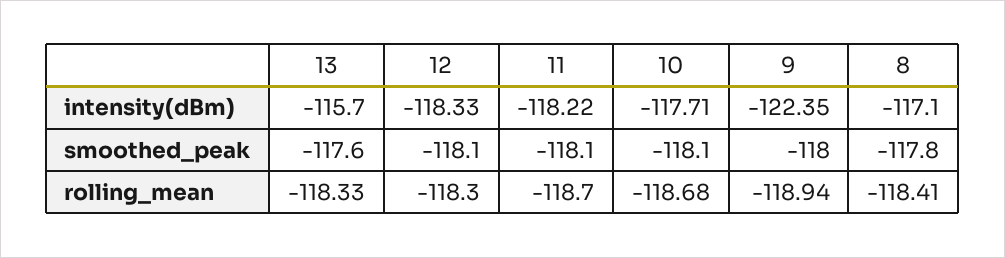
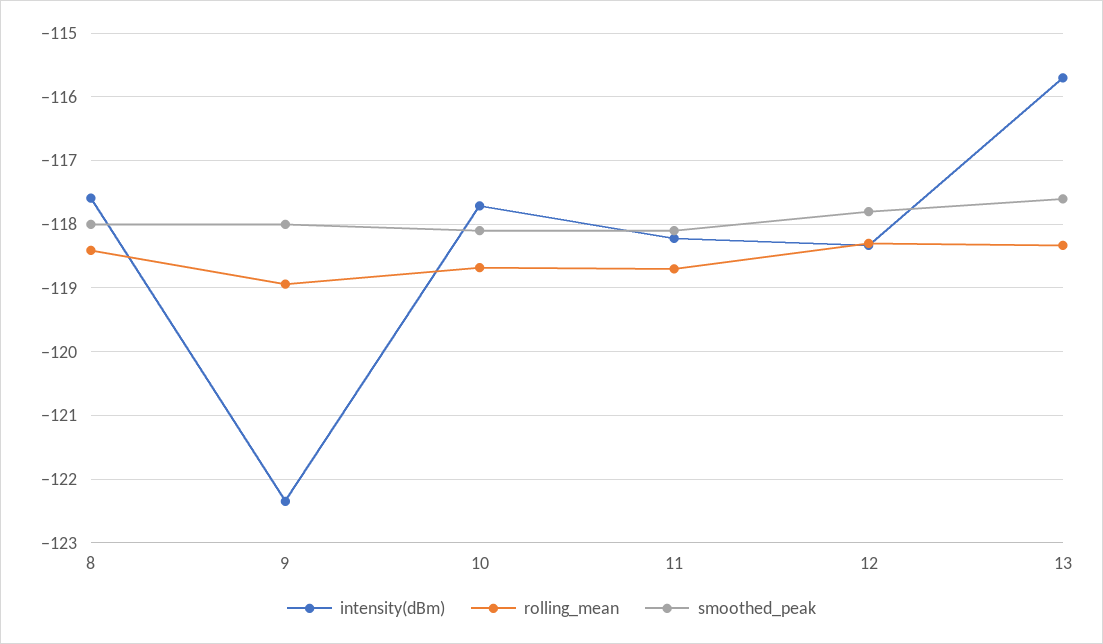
intensity(dBm), 8: -117.1 -> -117.6
smoothed_peak, 12: -118.1 -> -117.8
smoothed_peak, 8: -117.8 -> -118

